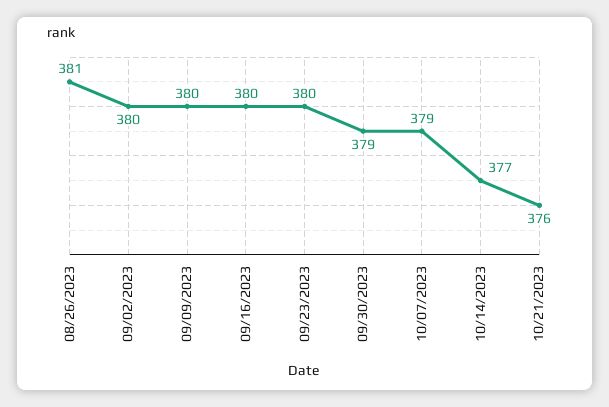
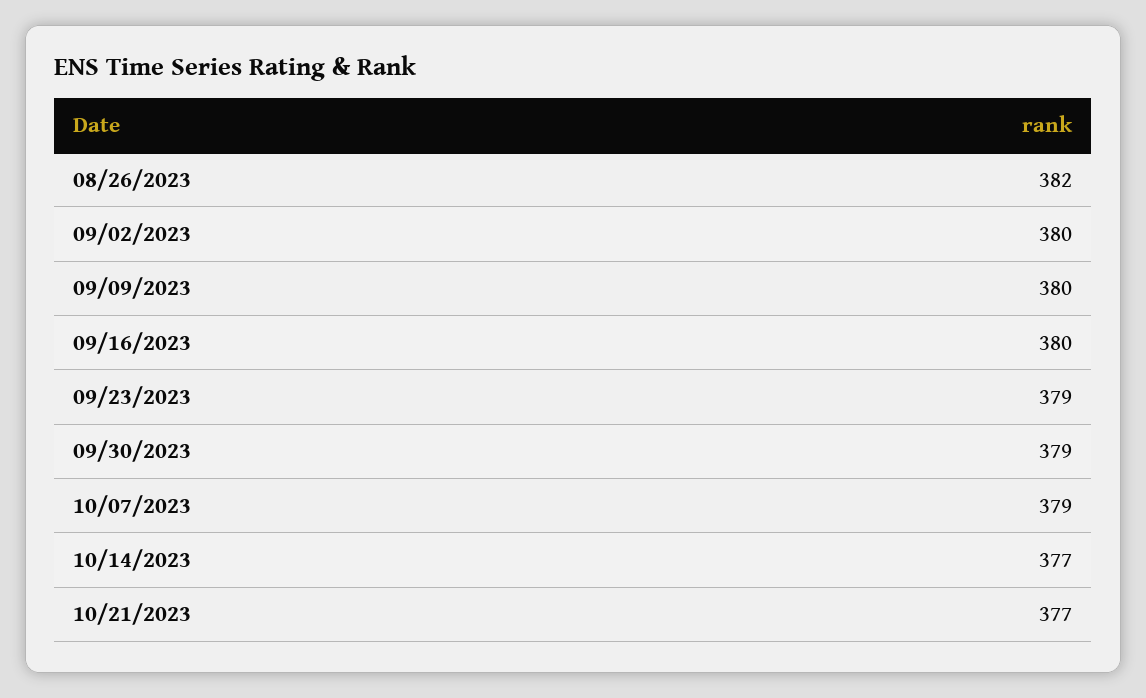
08/26/2023: 381 -> 382
09/23/2023: 380 -> 379
10/21/2023: 376 -> 377

